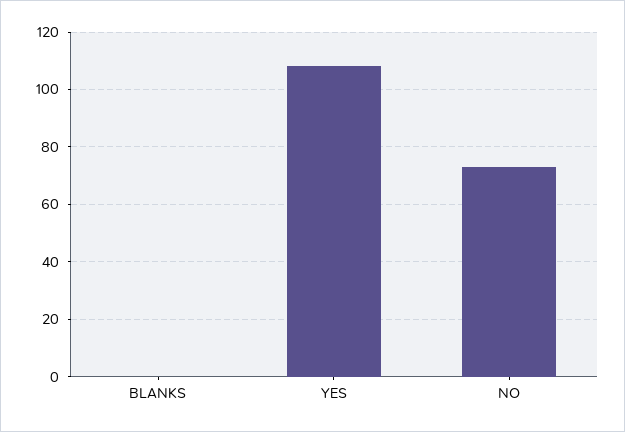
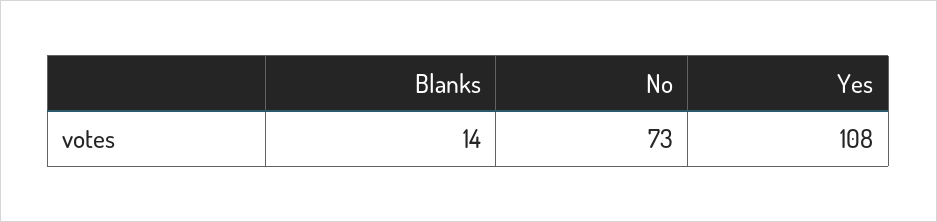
BLANKS: 0 -> 14

